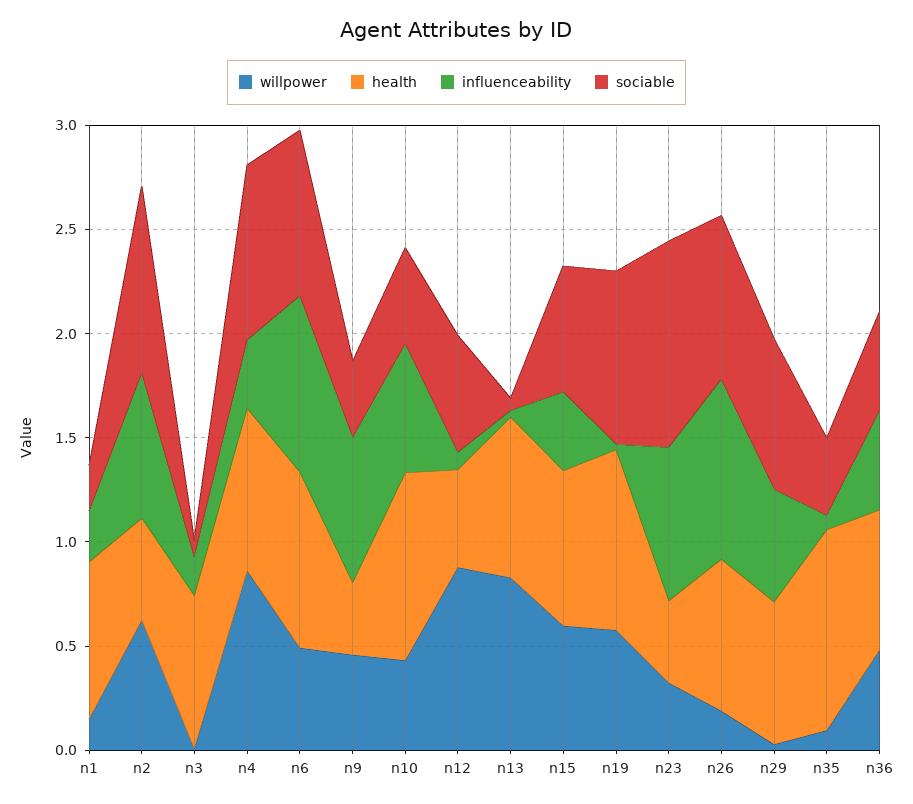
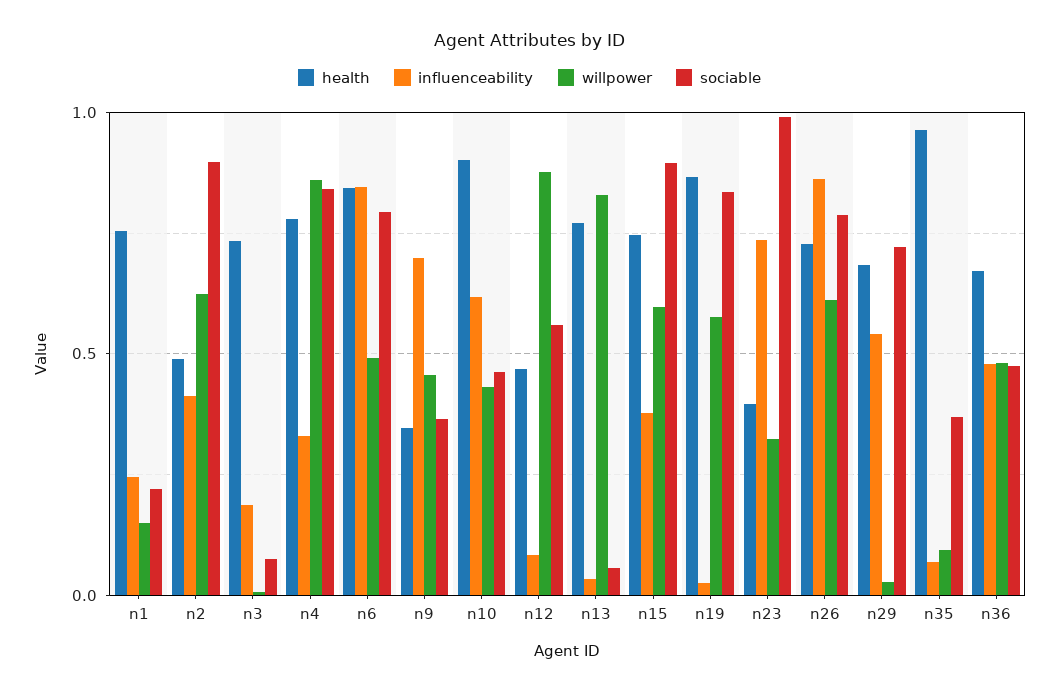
influenceability, n2: 0.7 -> 0.4
sociable, n15: 0.6 -> 0.9
willpower, n26: 0.2 -> 0.6

